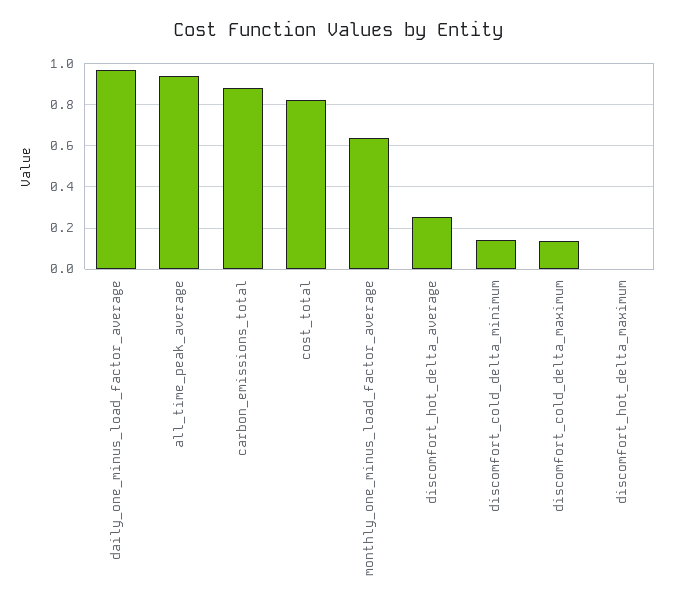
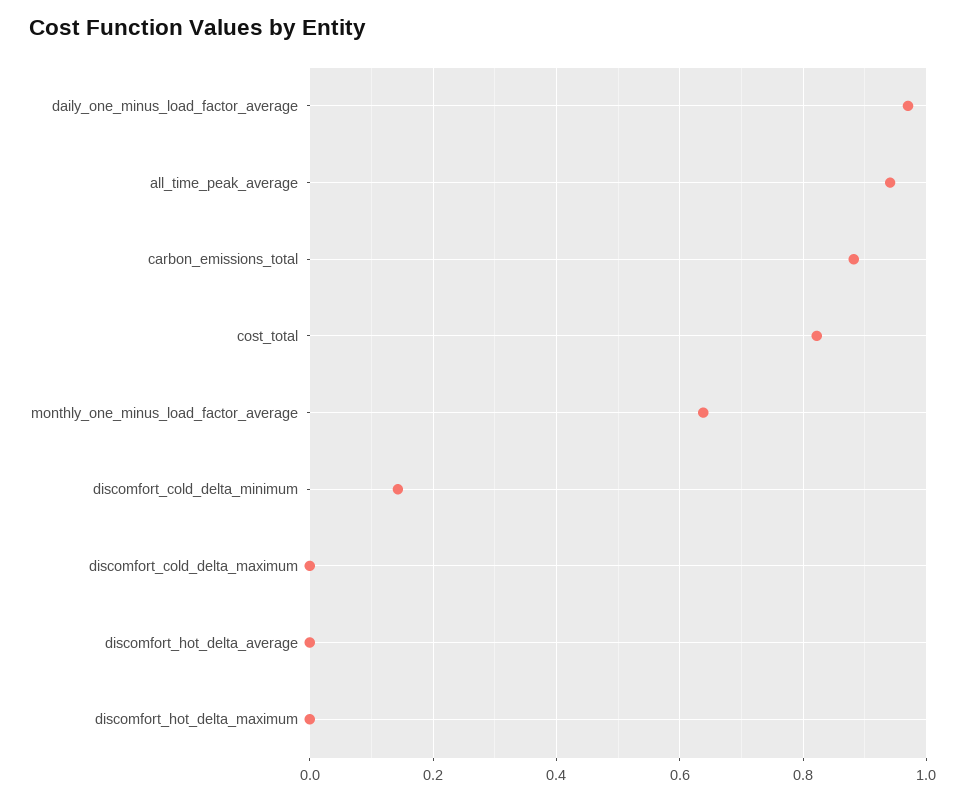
discomfort_hot_delta_average: 0.25 -> 0
discomfort_cold_delta_maximum: 0.15 -> 0

